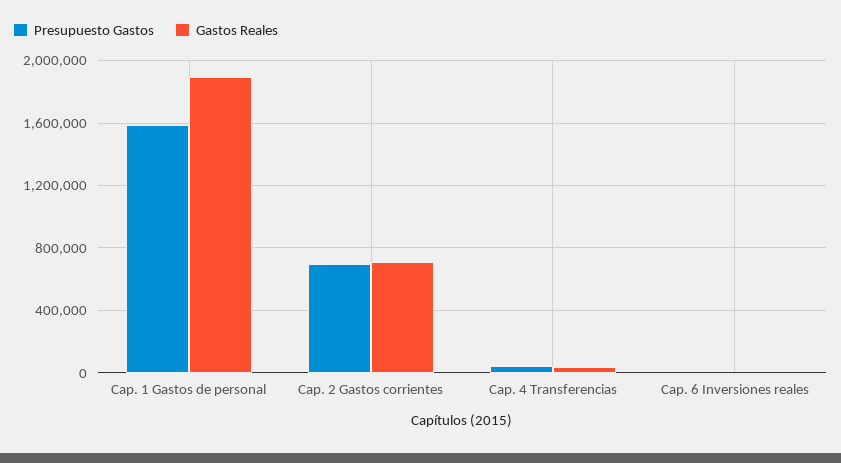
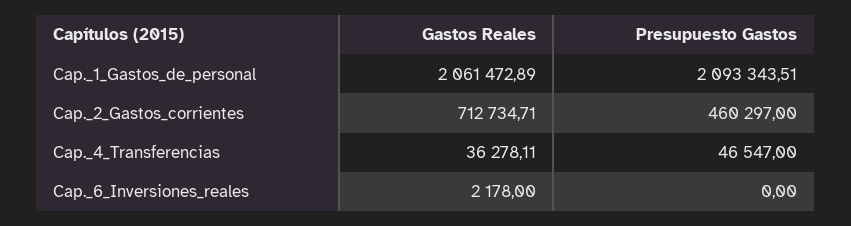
Presupuesto Gastos, Cap. 1 Gastos de personal: 1600000 -> 2093343.51
Gastos Reales, Cap. 1 Gastos de personal: 1900000 -> 2061472.89
Presupuesto Gastos, Cap. 2 Gastos corrientes: 700000 -> 460297

